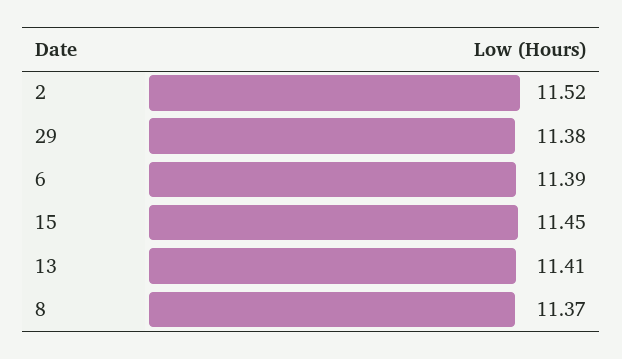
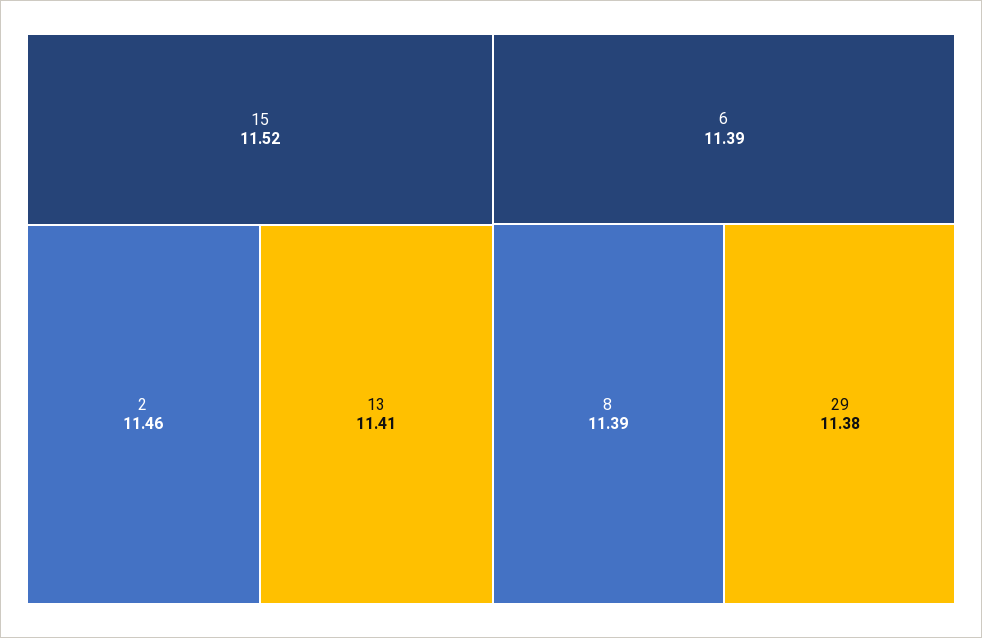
2: 11.52 -> 11.46
15: 11.45 -> 11.52
8: 11.37 -> 11.39

